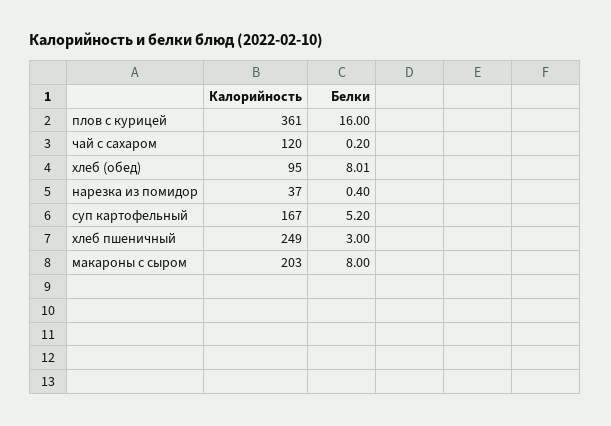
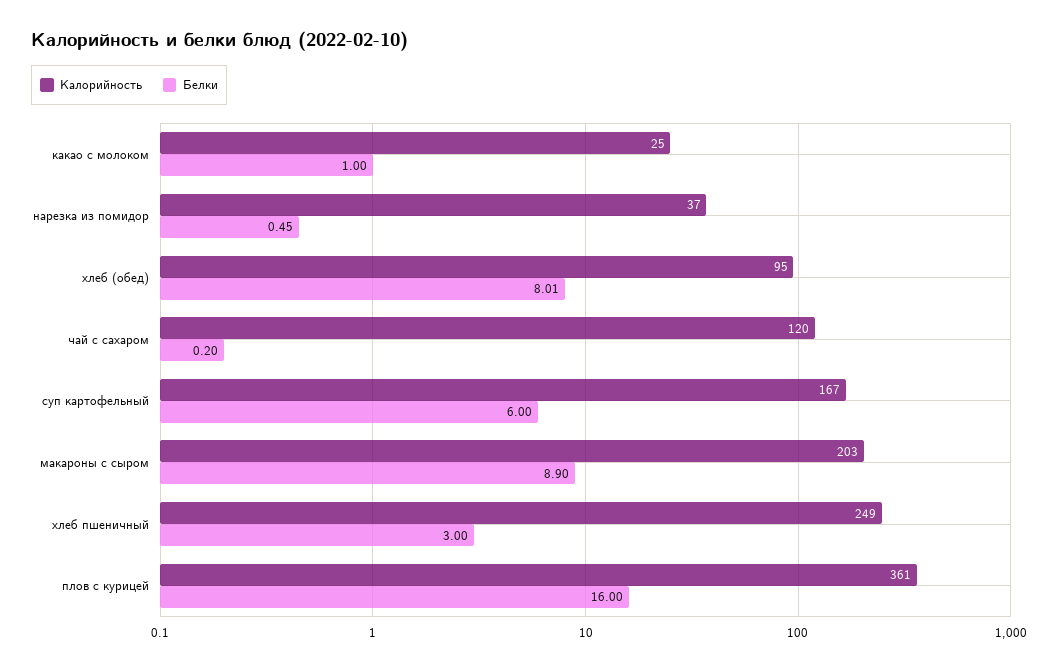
Белки, нарезка из помидор: 0.4 -> 0.45
Белки, суп картофельный: 5.2 -> 6
Белки, макароны с сыром: 8 -> 8.9
Калорийность, какао с молоком: none -> 25
Белки, какао с молоком: none -> 1

